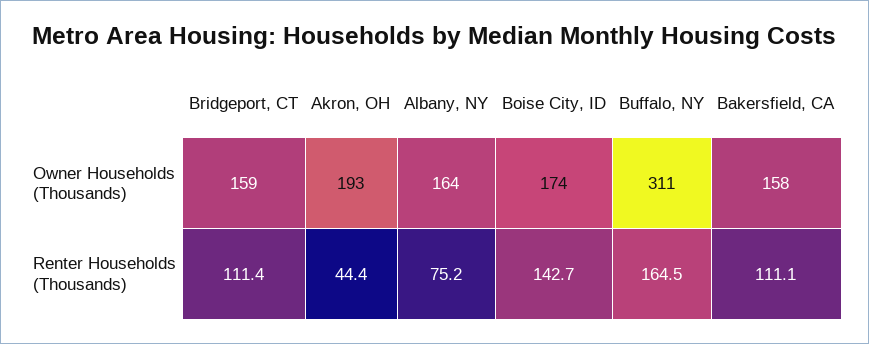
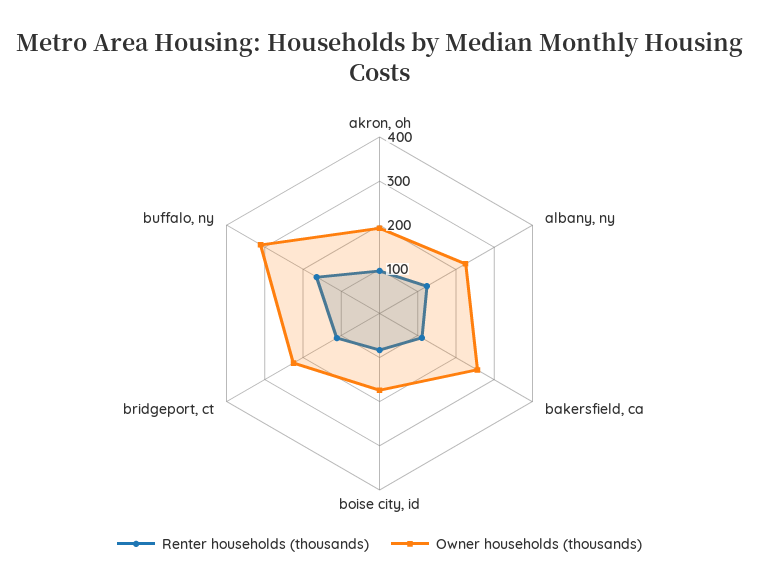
Owner Households (Thousands), Bridgeport, CT: 159 -> 220
Owner Households (Thousands), Albany, NY: 164 -> 220
Owner Households (Thousands), Bakersfield, CA: 158 -> 260
Renter Households (Thousands), Akron, OH: 44.4 -> 100
Renter Households (Thousands), Albany, NY: 75.2 -> 120
Renter Households (Thousands), Boise City, ID: 142.7 -> 80

